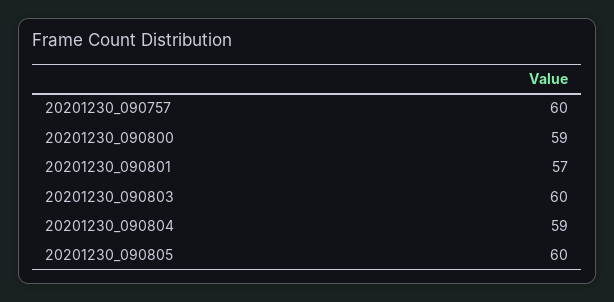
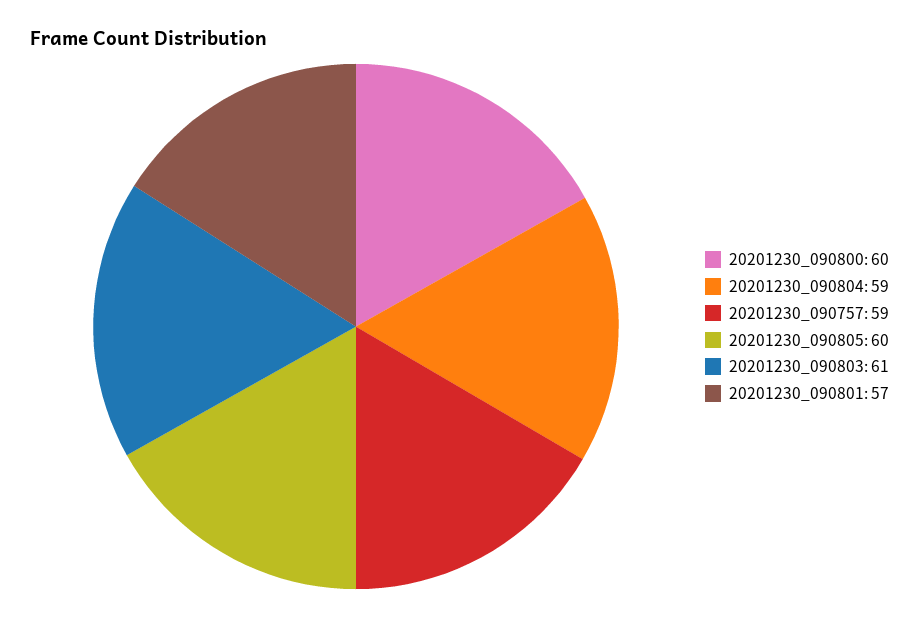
20201230_090757: 60 -> 59
20201230_090800: 59 -> 60
20201230_090803: 60 -> 61

